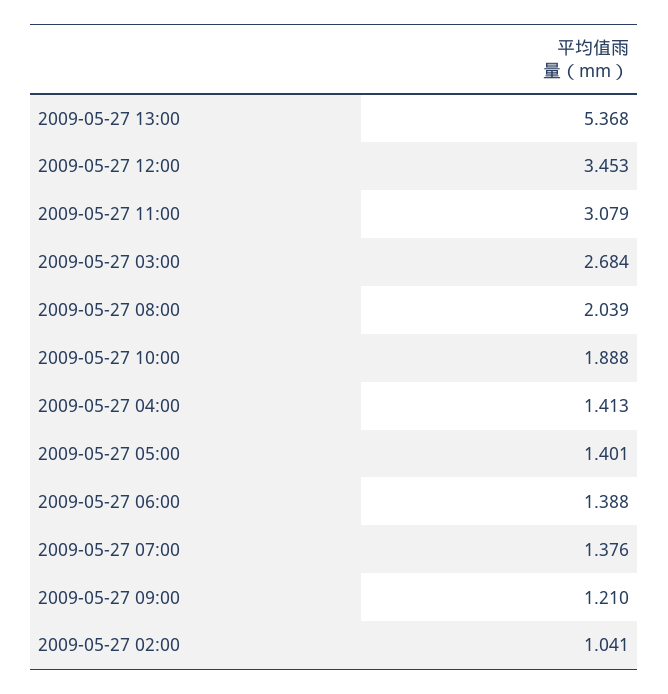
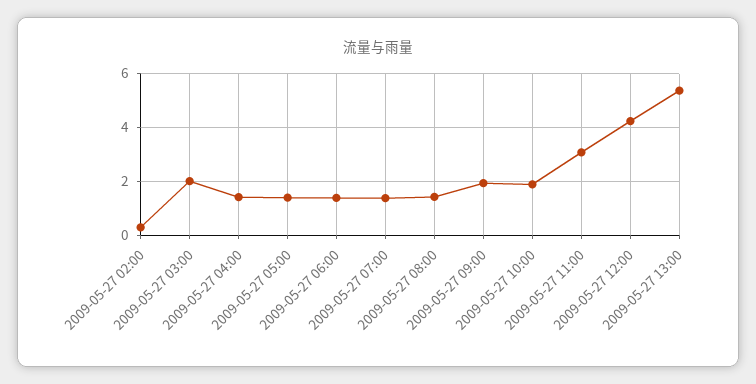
2009-05-27 12:00: 3.453 -> 4.25
2009-05-27 03:00: 2.684 -> 2
2009-05-27 08:00: 2.039 -> 1.5
2009-05-27 09:00: 1.21 -> 2
2009-05-27 02:00: 1.041 -> 0.25

